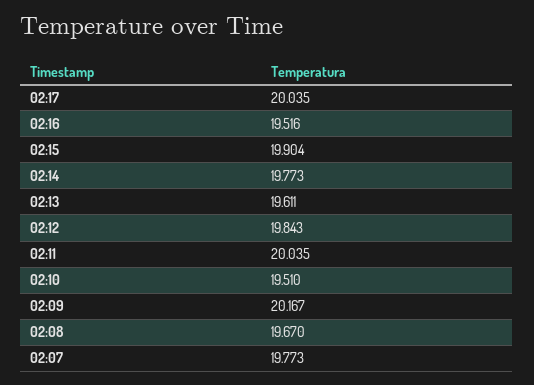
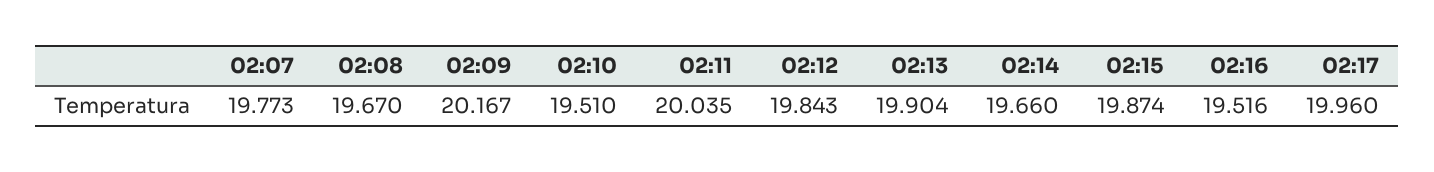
02:17: 20.035 -> 19.96
02:15: 19.904 -> 19.874
02:14: 19.773 -> 19.66
02:13: 19.611 -> 19.904

